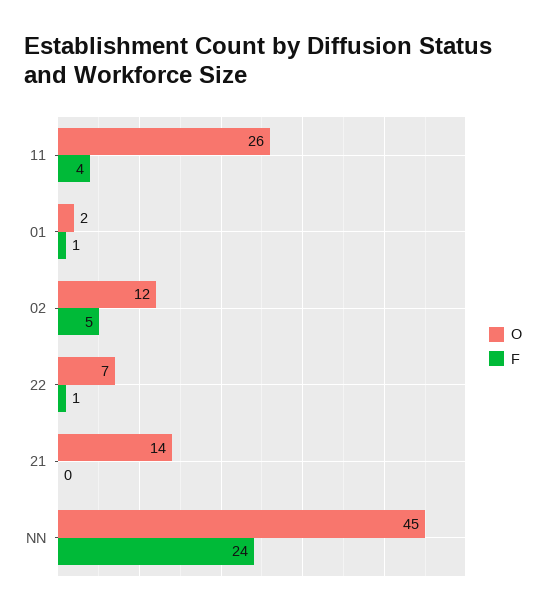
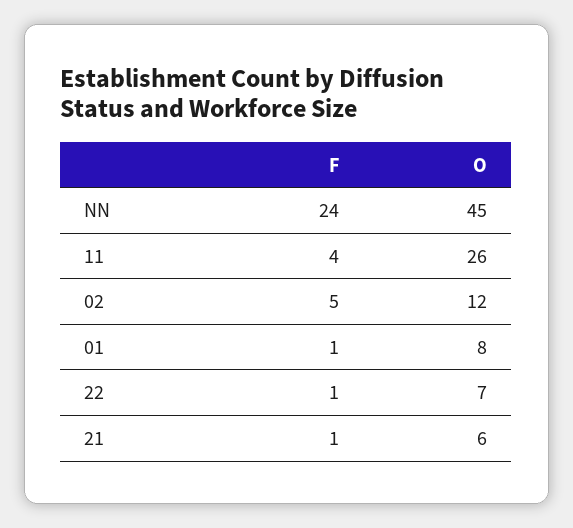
O, 01: 2 -> 8
O, 21: 14 -> 6
F, 21: 0 -> 1

